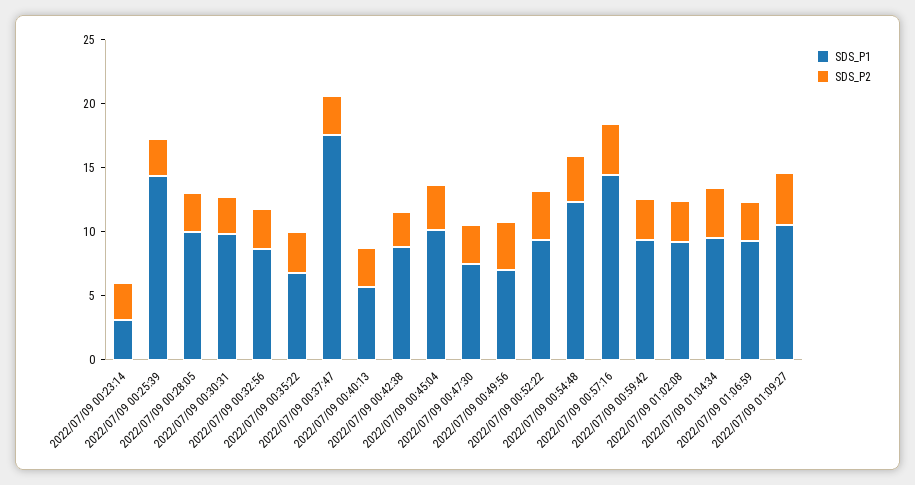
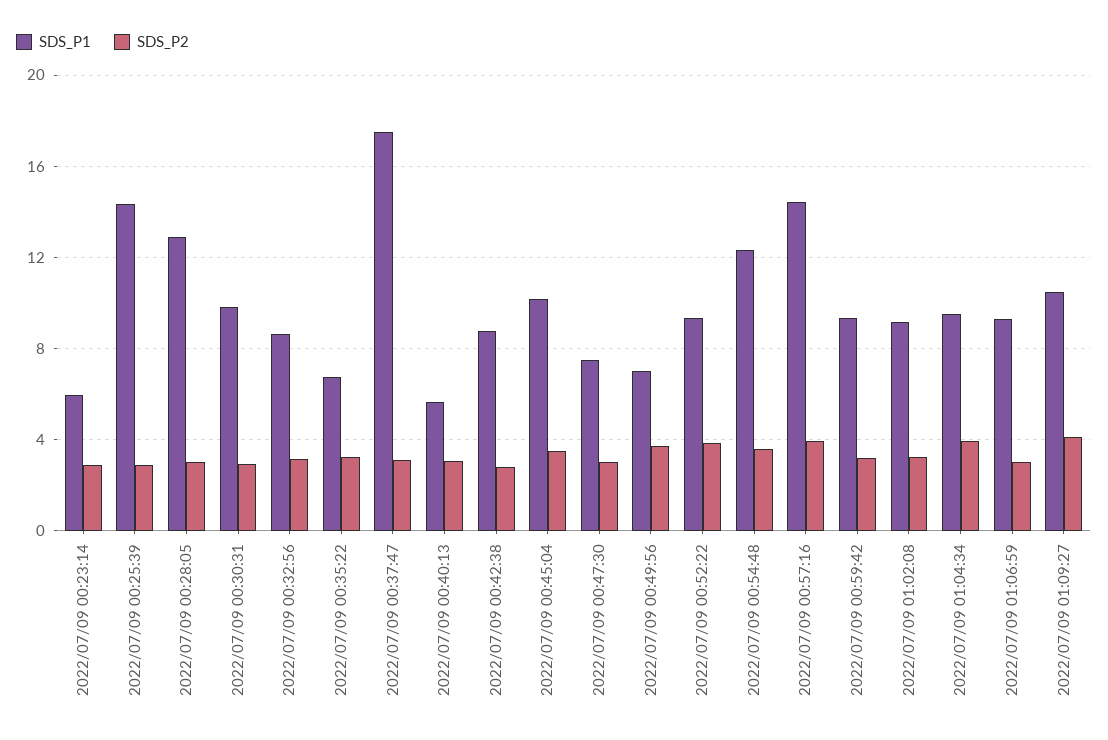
SDS_P1, 2022/07/09 00:23:14: 3 -> 6
SDS_P1, 2022/07/09 00:28:05: 10 -> 13

